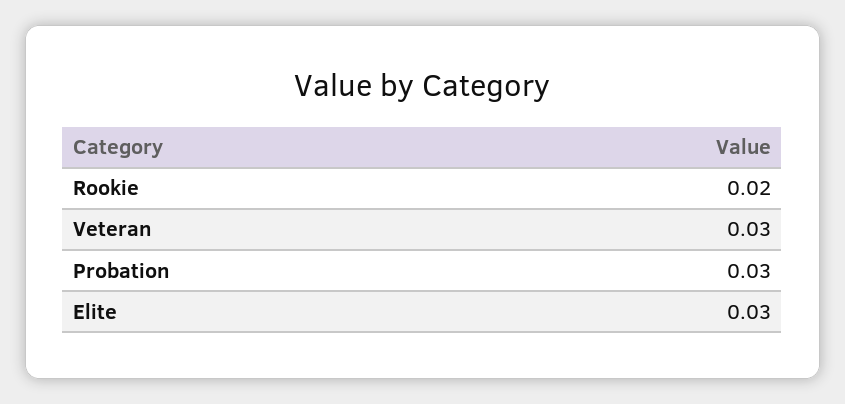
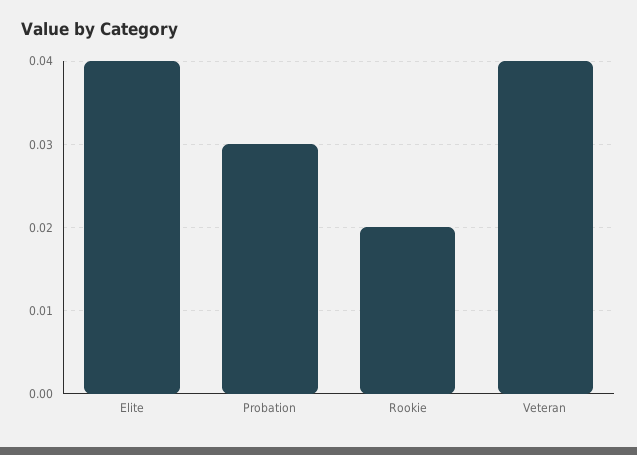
Veteran: 0.03 -> 0.04
Elite: 0.03 -> 0.04

